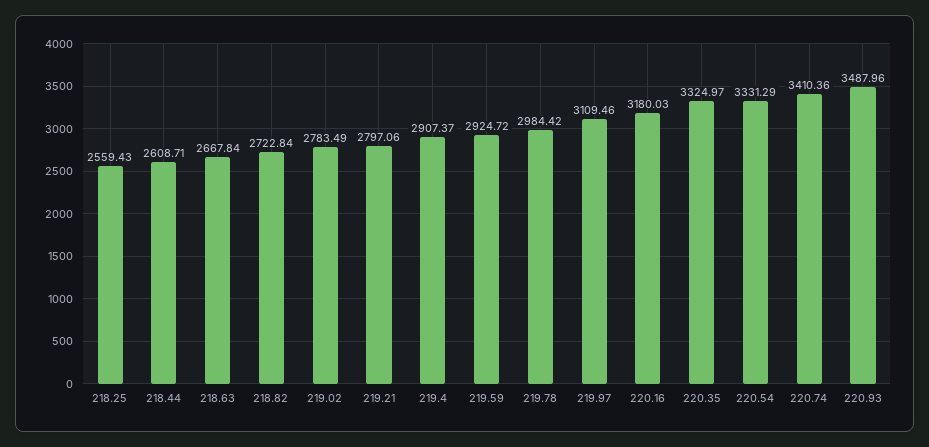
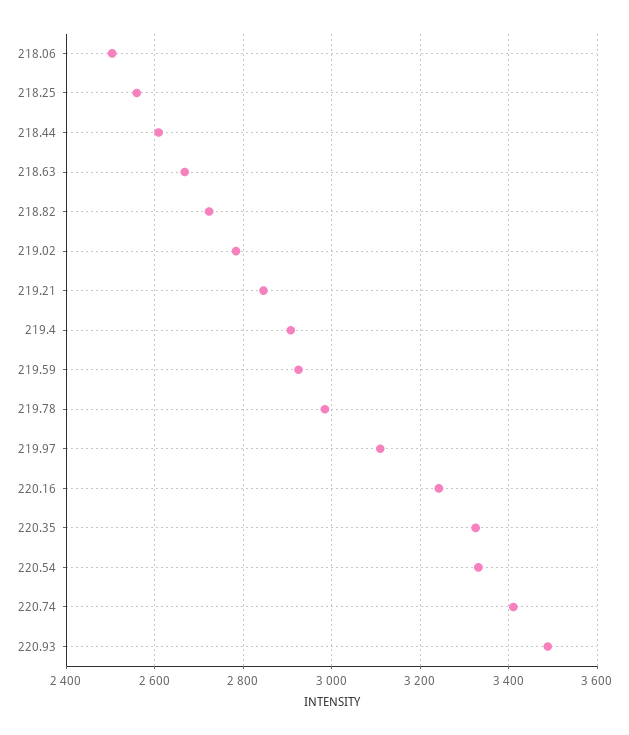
219.21: 2797.06 -> 2840
220.16: 3180.03 -> 3240
218.06: none -> 2500

